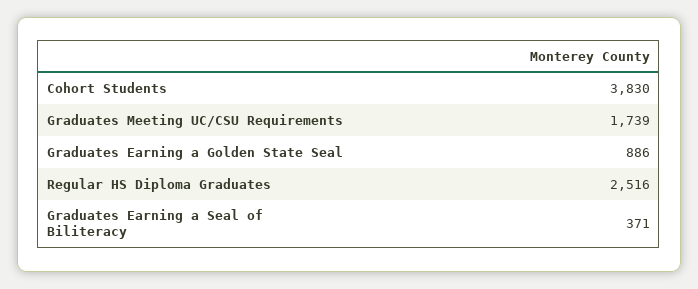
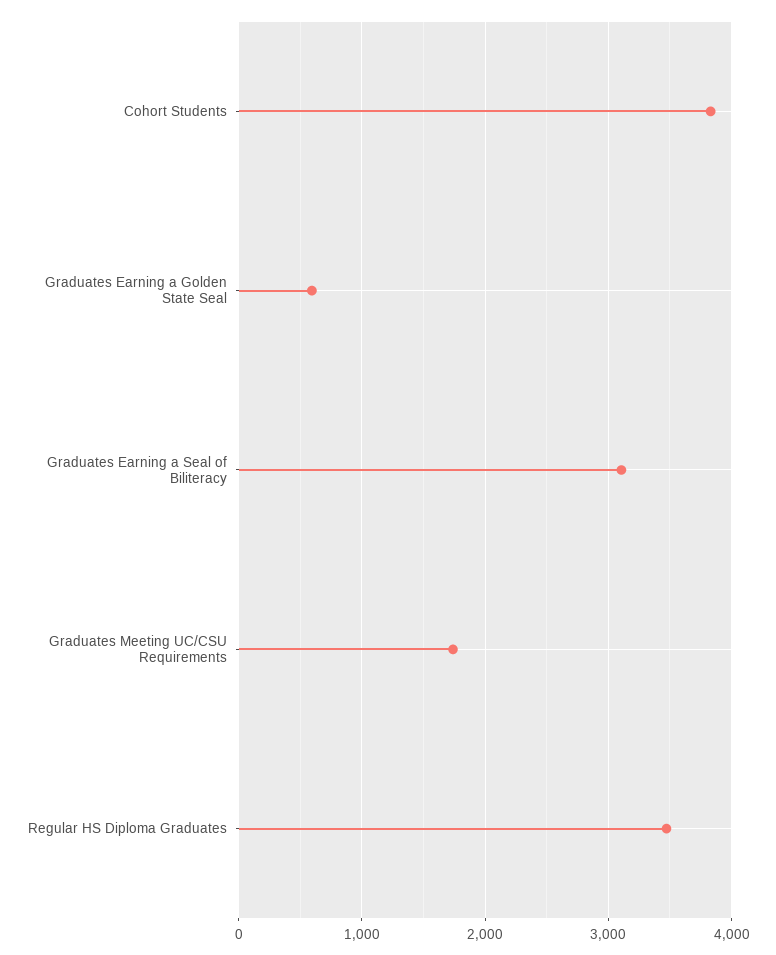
Graduates Earning a Golden State Seal: 886 -> 600
Regular HS Diploma Graduates: 2516 -> 3500
Graduates Earning a Seal of Biliteracy: 371 -> 3100

